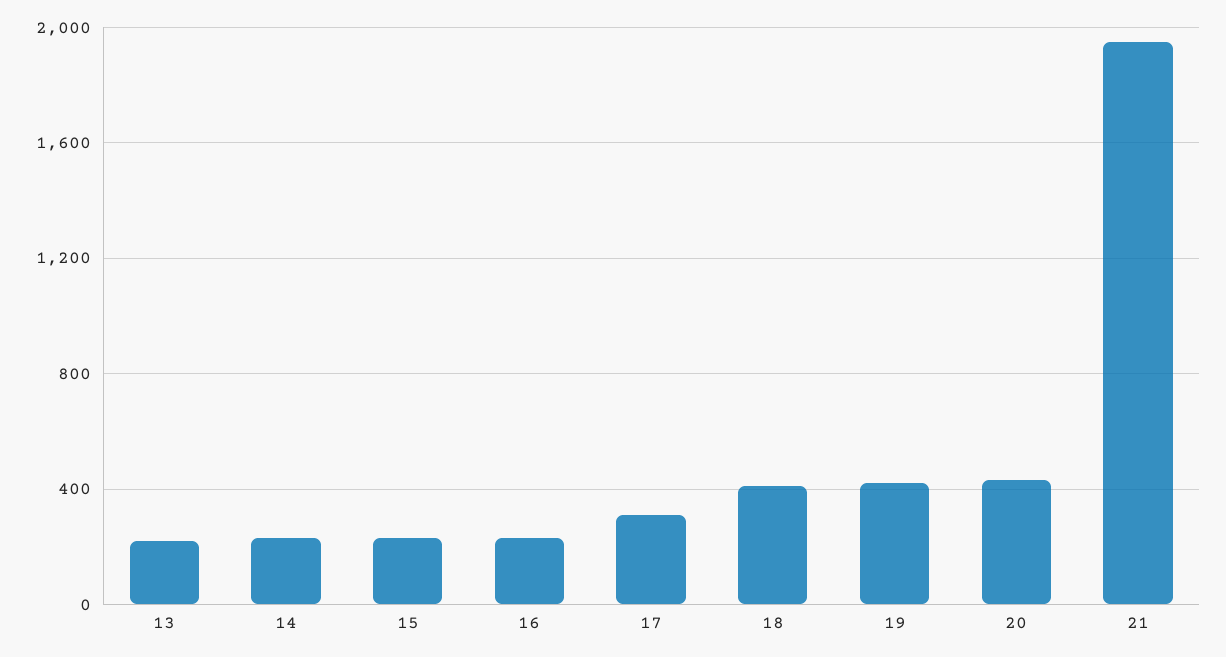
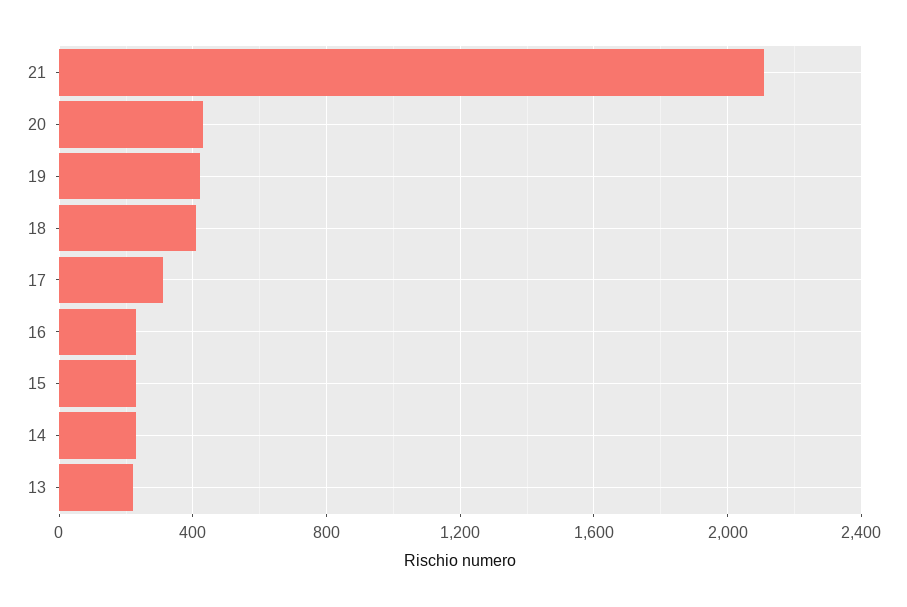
21: 1950 -> 2100

